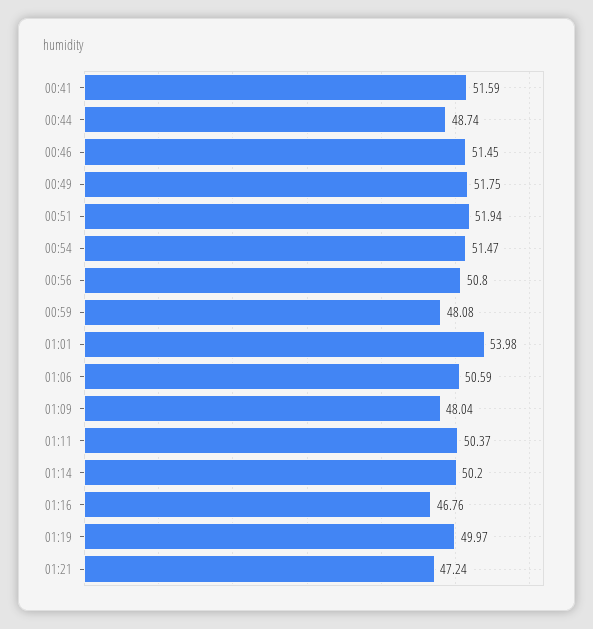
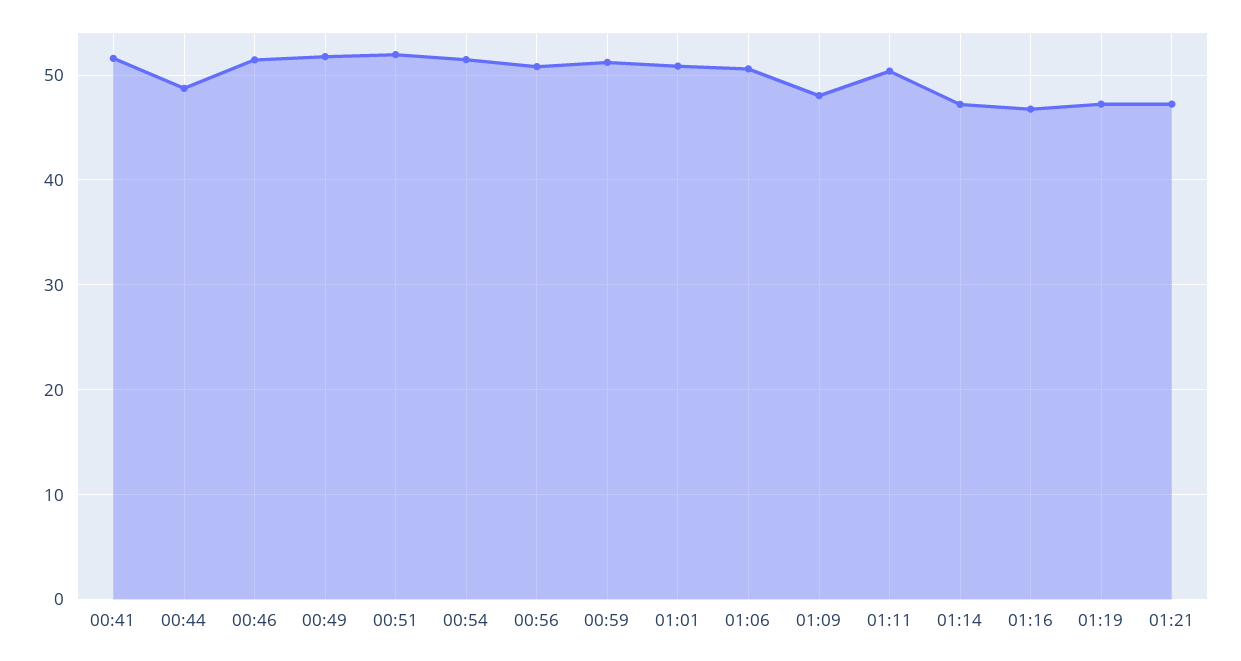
00:59: 48.08 -> 51
01:01: 53.98 -> 51
01:14: 50.2 -> 47
01:19: 49.97 -> 47

